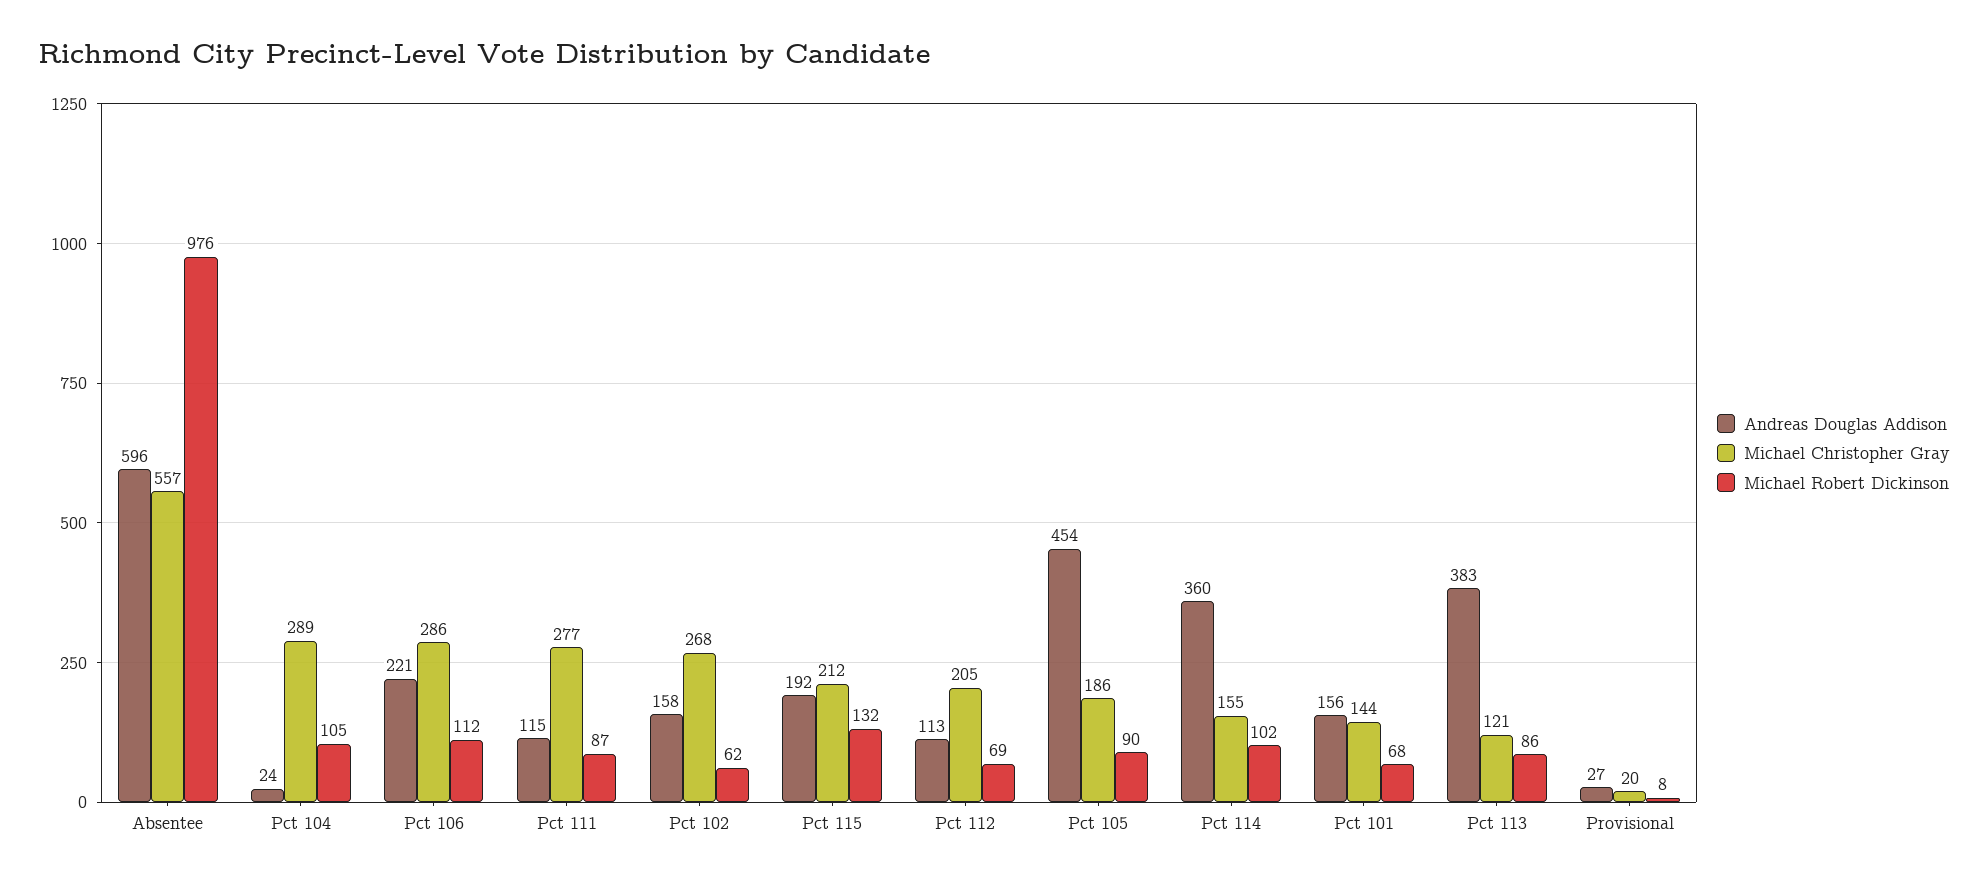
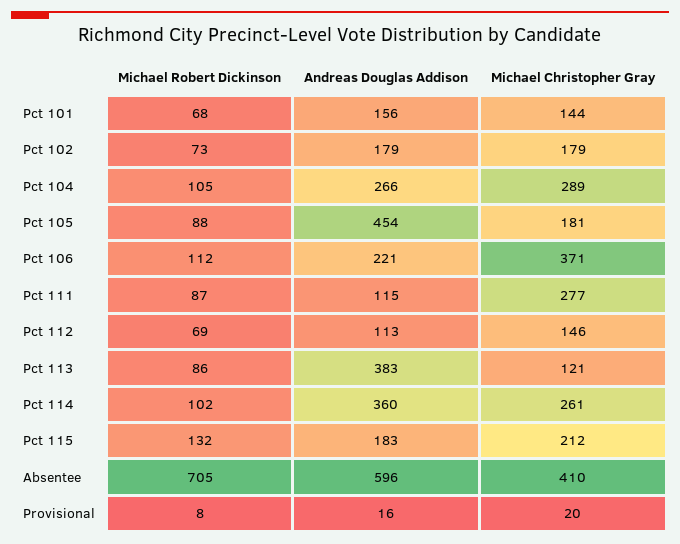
Michael Christopher Gray, Absentee: 557 -> 410
Michael Robert Dickinson, Absentee: 976 -> 705
Andreas Douglas Addison, Pct 104: 24 -> 266
Michael Christopher Gray, Pct 106: 286 -> 371
Andreas Douglas Addison, Pct 102: 158 -> 179
Michael Christopher Gray, Pct 102: 268 -> 179
Michael Robert Dickinson, Pct 102: 62 -> 73
Andreas Douglas Addison, Pct 115: 192 -> 183
Michael Christopher Gray, Pct 112: 205 -> 146
Michael Christopher Gray, Pct 105: 186 -> 181
Michael Robert Dickinson, Pct 105: 90 -> 88
Michael Christopher Gray, Pct 114: 155 -> 261
Andreas Douglas Addison, Provisional: 27 -> 16

